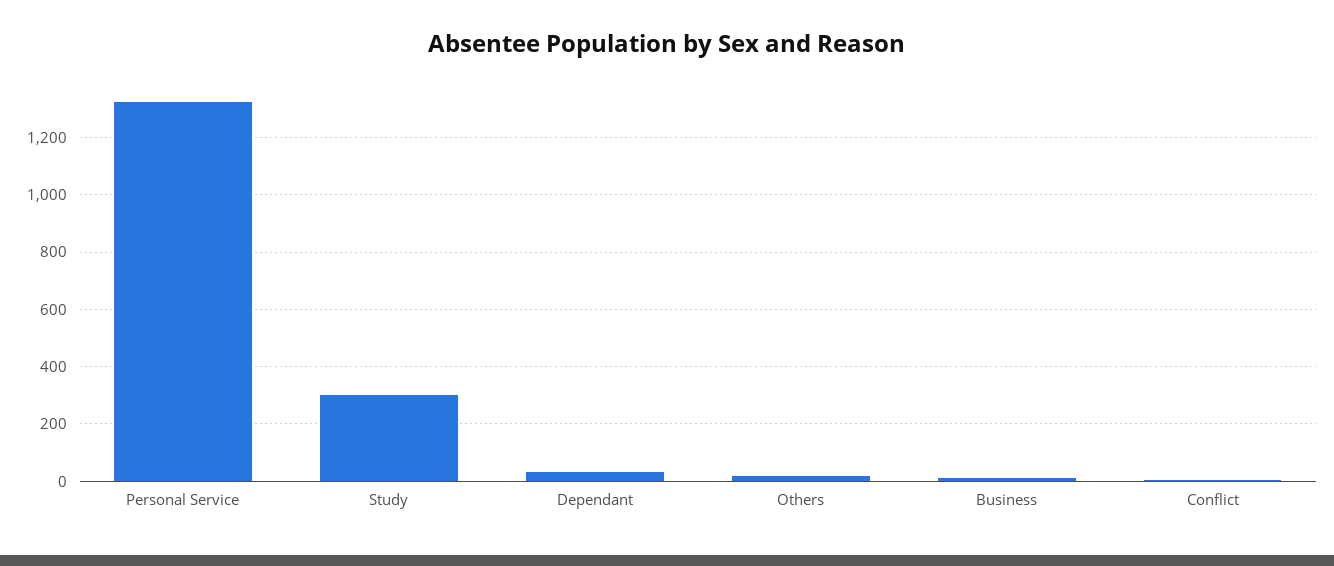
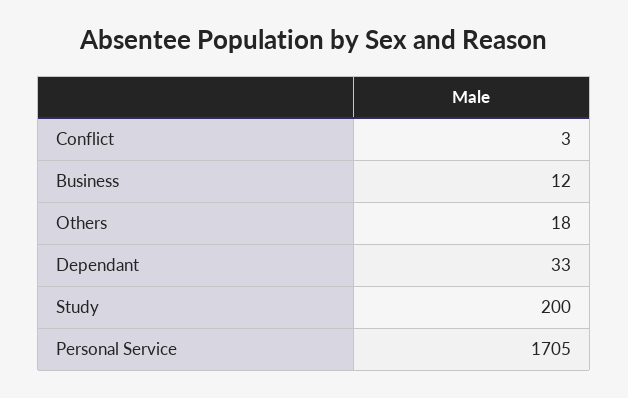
Personal Service: 1325 -> 1705
Study: 300 -> 200

